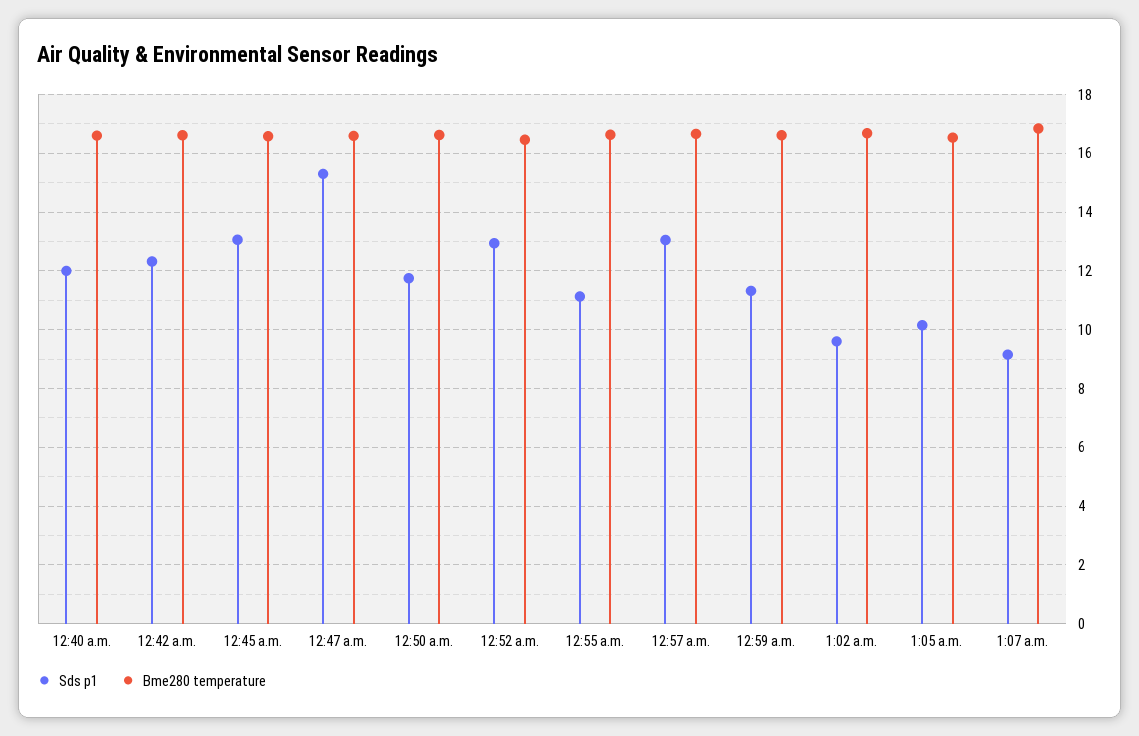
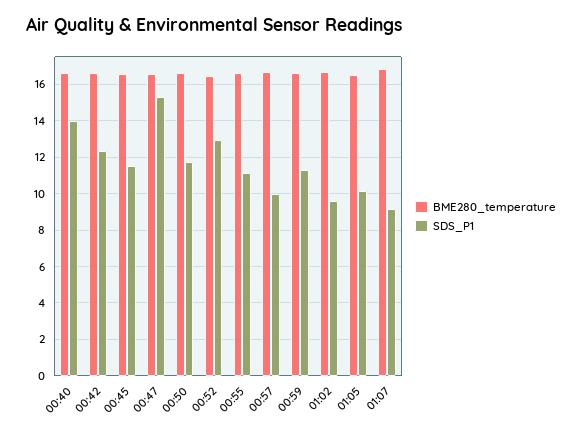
Sds p1, 12:40 a.m.: 12 -> 14
Sds p1, 12:45 a.m.: 13 -> 11.5
Sds p1, 12:57 a.m.: 13 -> 10

